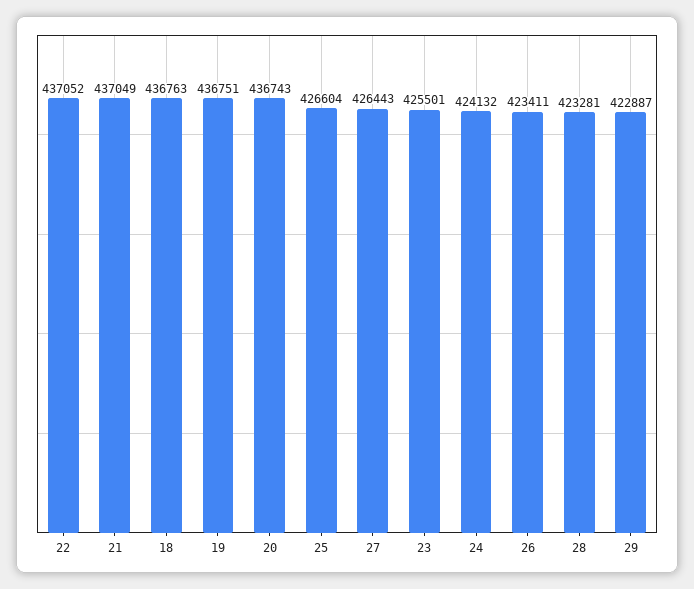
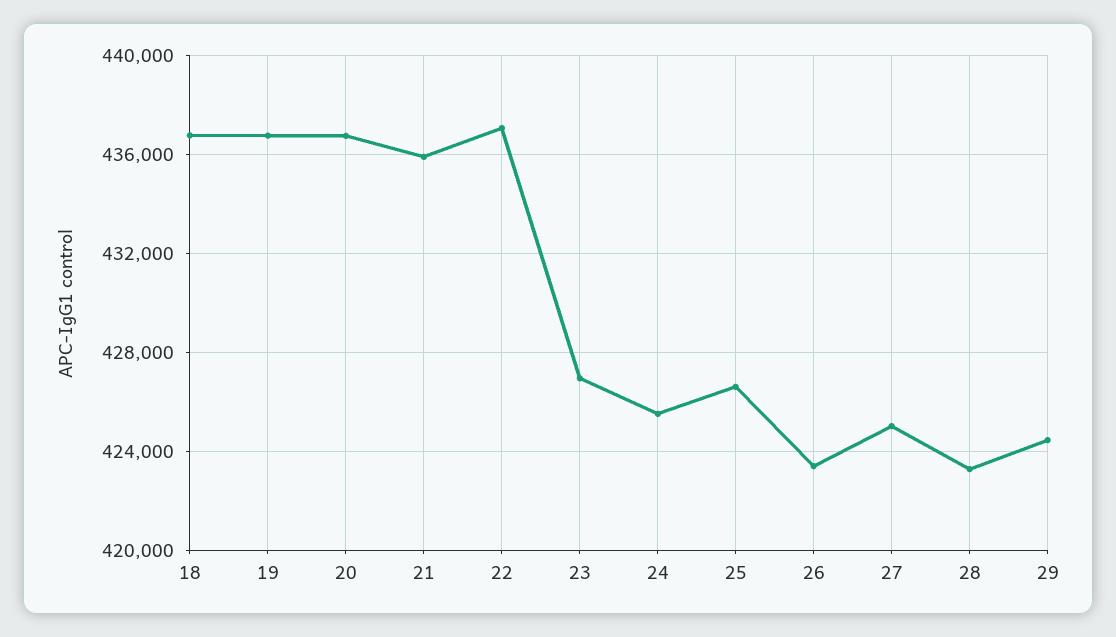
21: 437049 -> 436000
27: 426443 -> 425000
23: 425501 -> 427000
24: 424132 -> 425500
29: 422887 -> 424500

